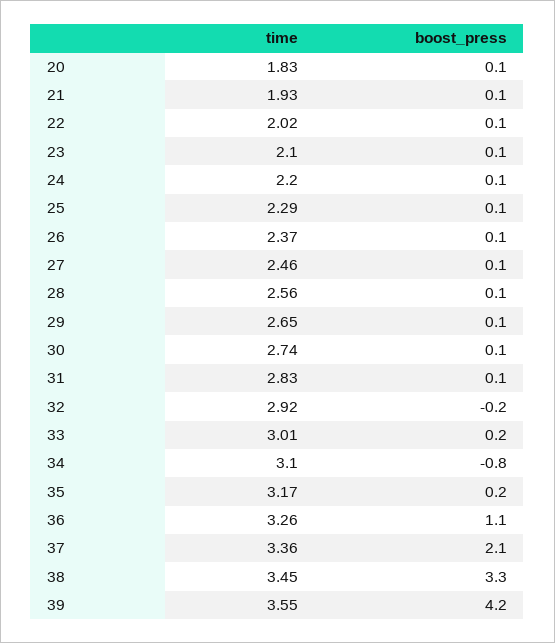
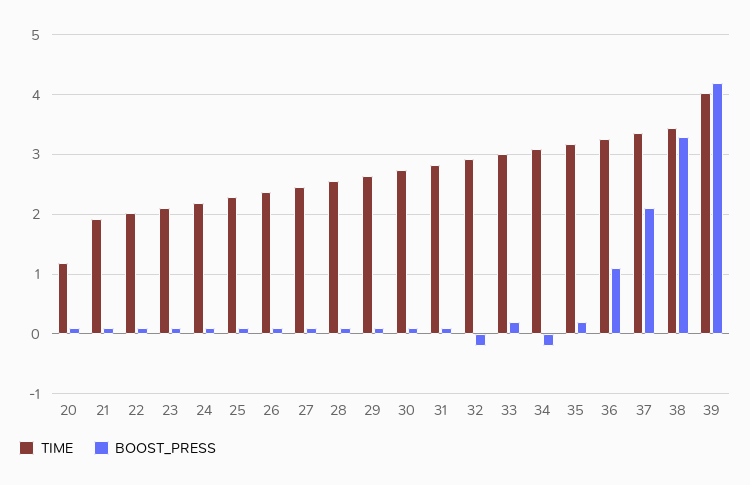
time, 20: 1.83 -> 1.2
boost_press, 34: -0.8 -> -0.2
time, 39: 3.55 -> 4

